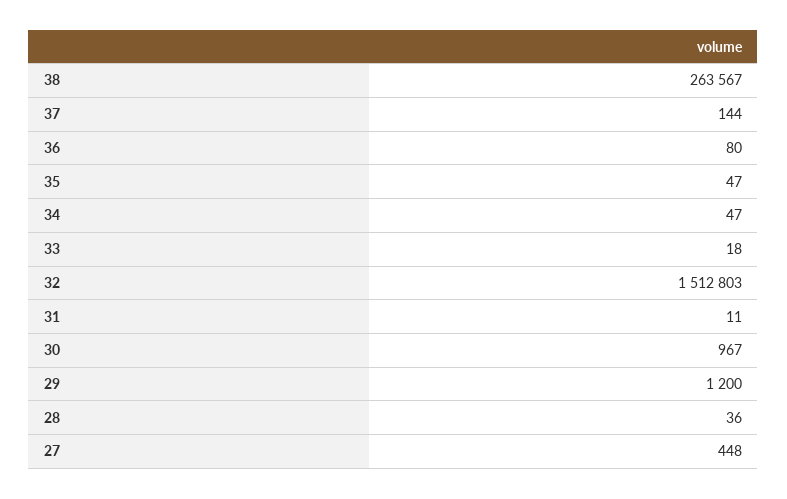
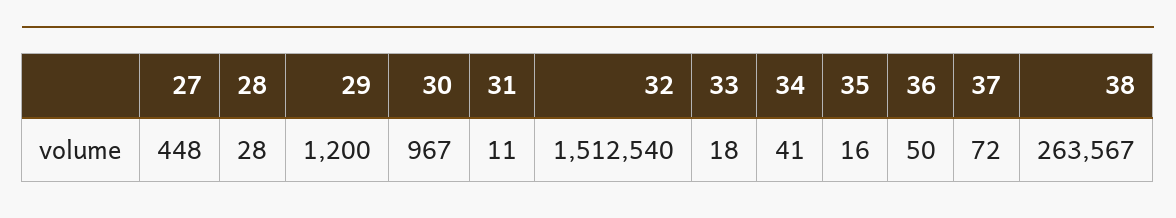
37: 144 -> 72
36: 80 -> 50
35: 47 -> 16
34: 47 -> 41
32: 1512803 -> 1512540
28: 36 -> 28

